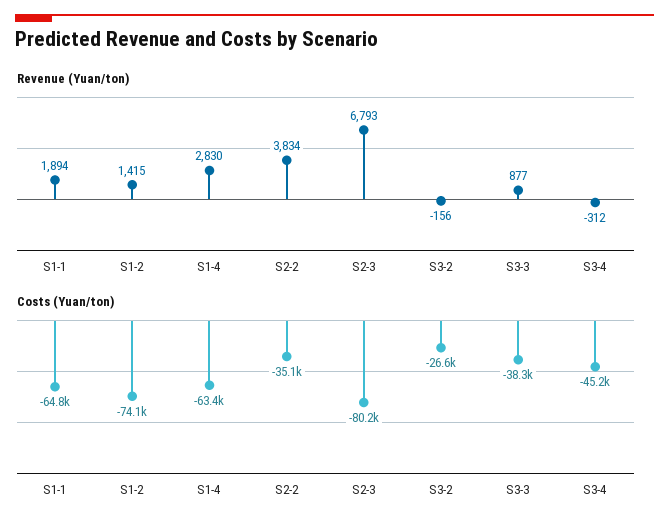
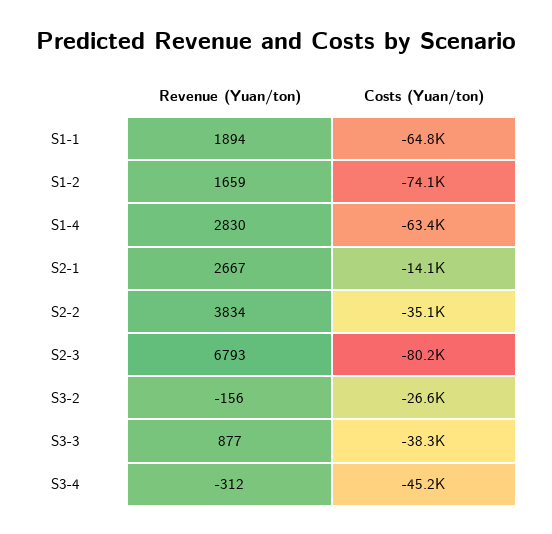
Revenue (Yuan/ton), S1-2: 1415 -> 1659
Revenue (Yuan/ton), S2-1: none -> 2667
Costs (Yuan/ton), S2-1: none -> -14100

